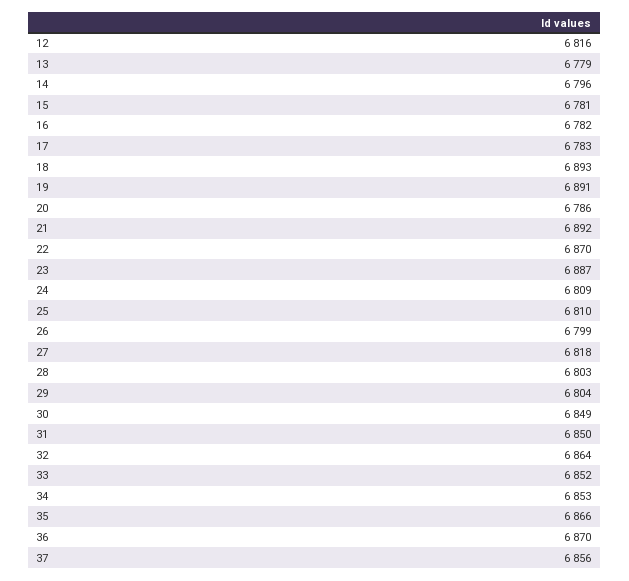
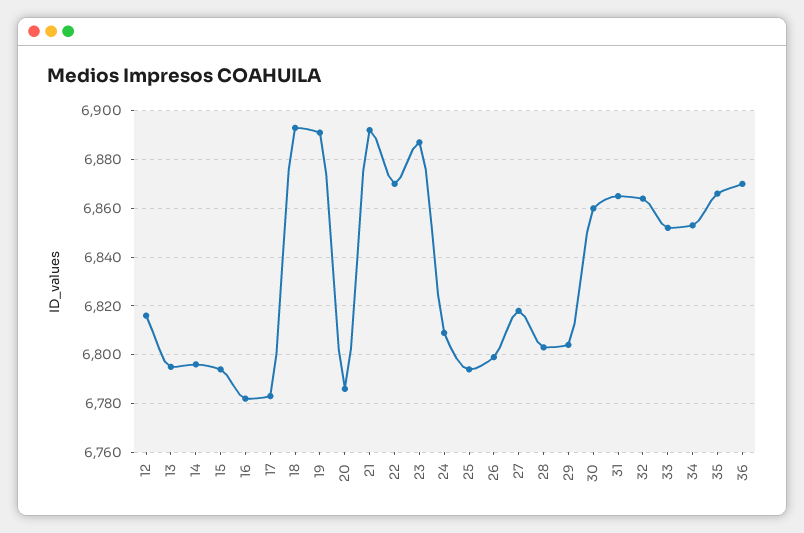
13: 6779 -> 6795
15: 6781 -> 6795
25: 6810 -> 6795
30: 6849 -> 6860
31: 6850 -> 6865
37: 6856 -> none

